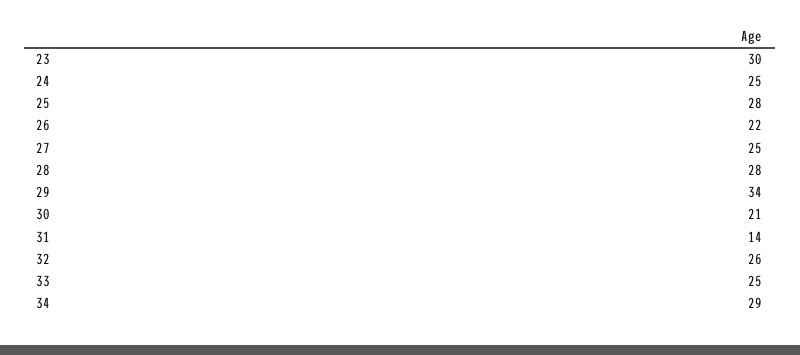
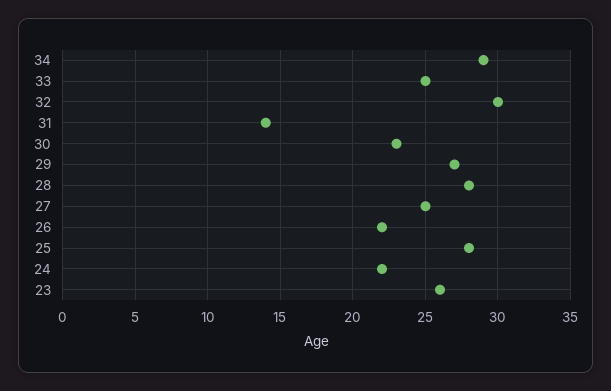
23: 30 -> 26
24: 25 -> 22
29: 34 -> 27
30: 21 -> 23
32: 26 -> 30

